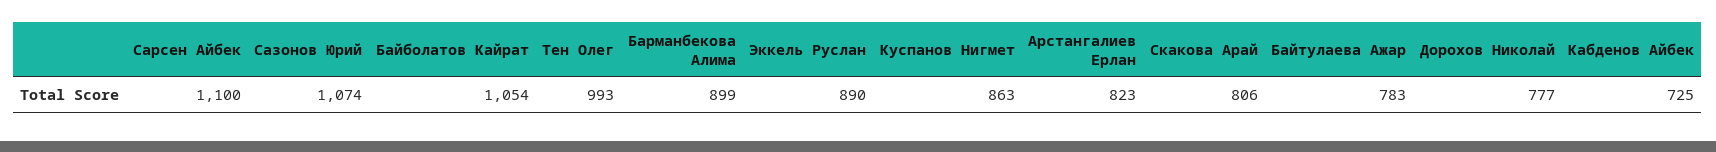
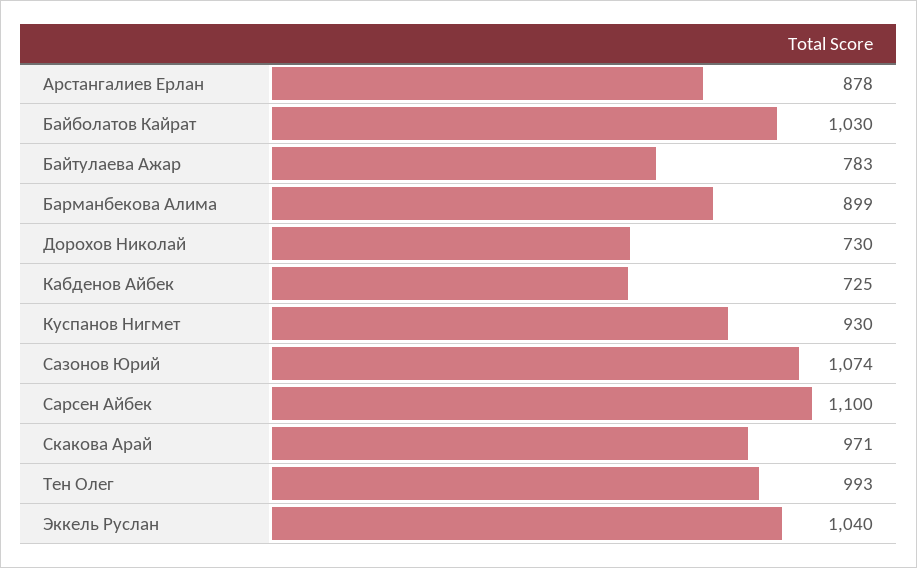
Байболатов Кайрат: 1054 -> 1030
Эккель Руслан: 890 -> 1040
Куспанов Нигмет: 863 -> 930
Арстангалиев Ерлан: 823 -> 878
Скакова Арай: 806 -> 971
Дорохов Николай: 777 -> 730

